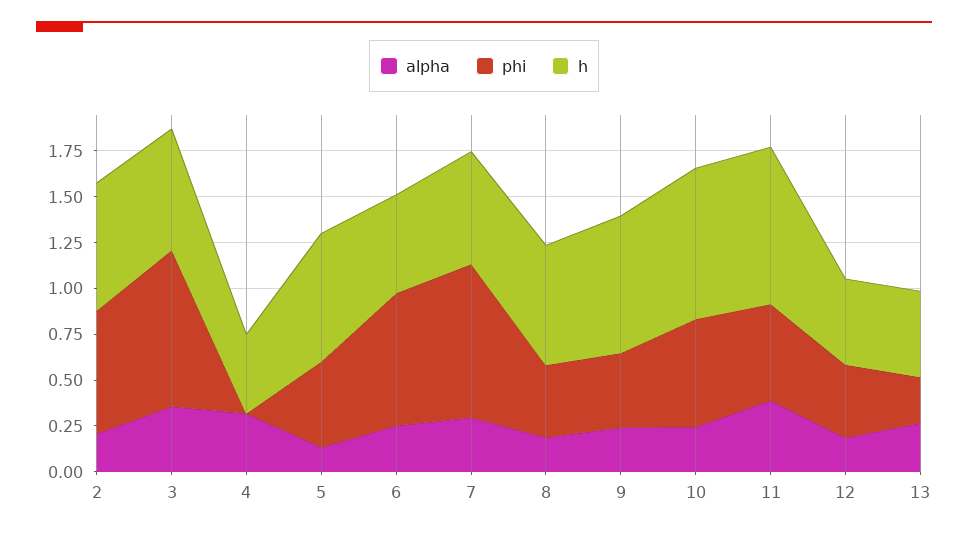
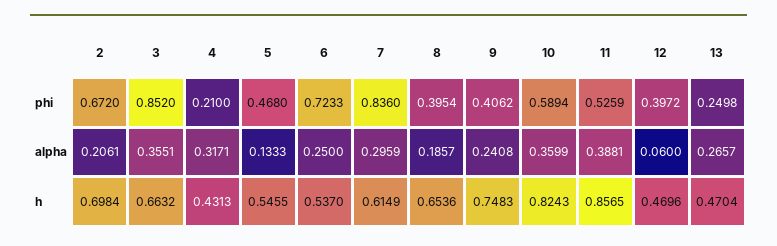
phi, 4: 0 -> 0.21
h, 5: 0.7 -> 0.5455
alpha, 10: 0.25 -> 0.3599
alpha, 12: 0.2 -> 0.06

